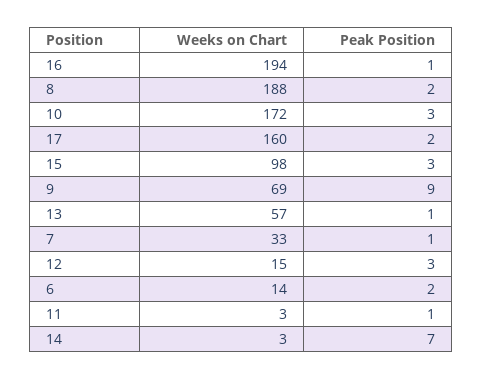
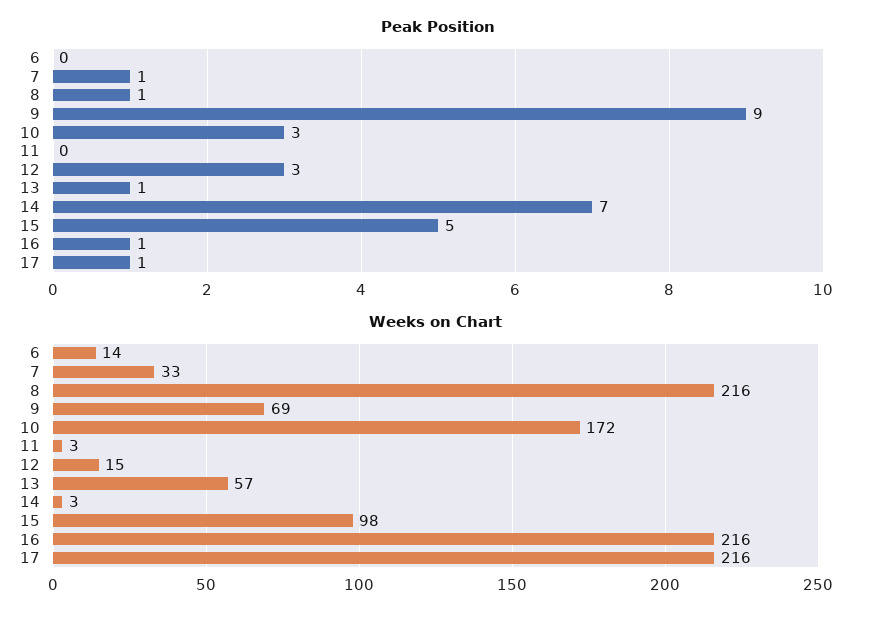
Weeks on Chart, 16: 194 -> 216
Weeks on Chart, 8: 188 -> 216
Peak Position, 8: 2 -> 1
Weeks on Chart, 17: 160 -> 216
Peak Position, 17: 2 -> 1
Peak Position, 15: 3 -> 5
Peak Position, 6: 2 -> 0
Peak Position, 11: 1 -> 0

